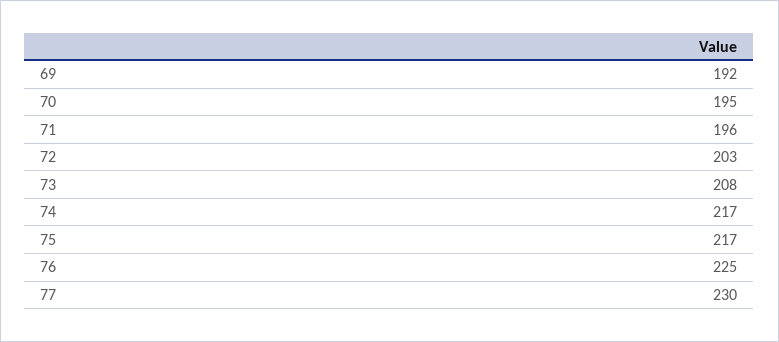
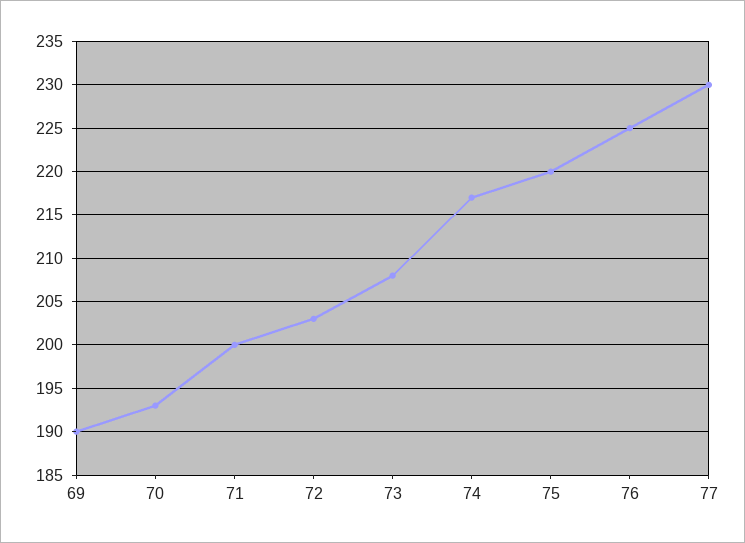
69: 192 -> 190
70: 195 -> 193
71: 196 -> 200
75: 217 -> 220

